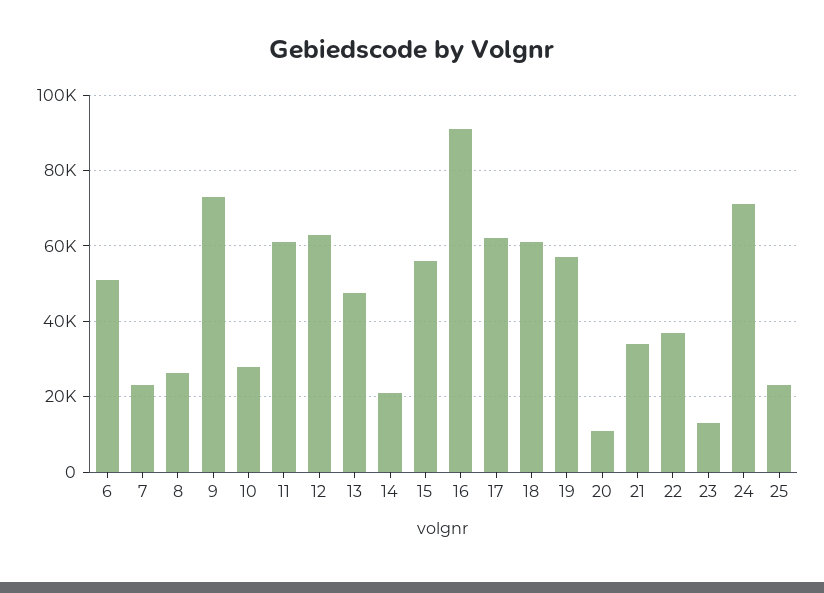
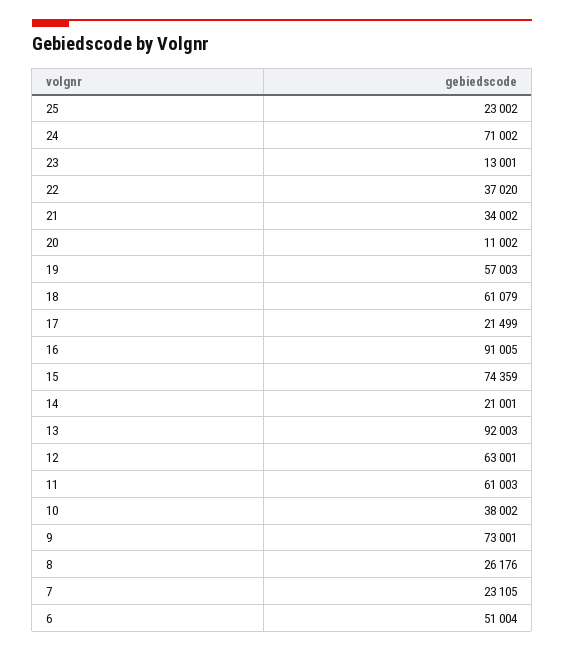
10: 28000 -> 38002
13: 48000 -> 92003
15: 56000 -> 74359
17: 62000 -> 21499

